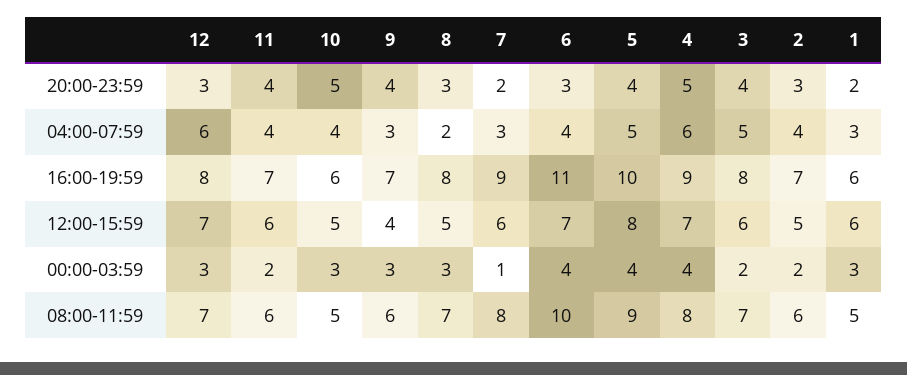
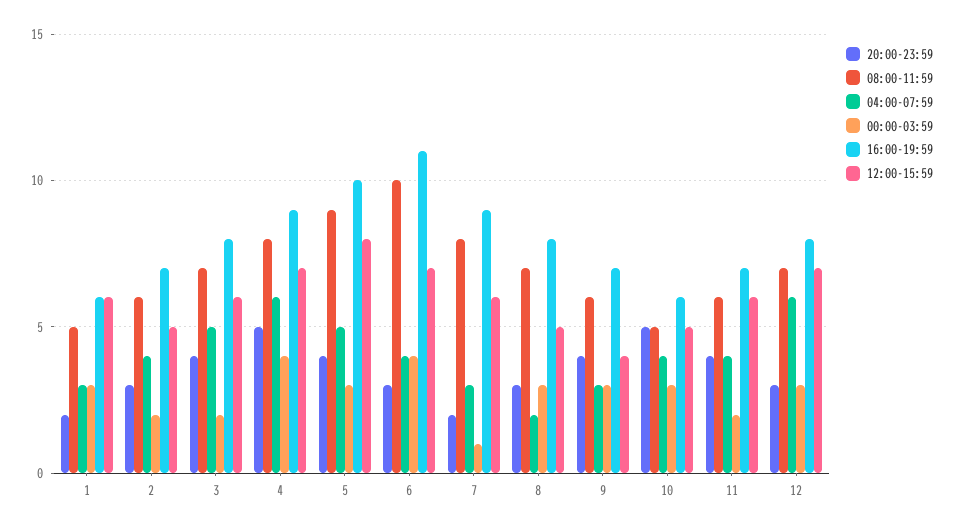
00:00-03:59, 5: 4 -> 3

